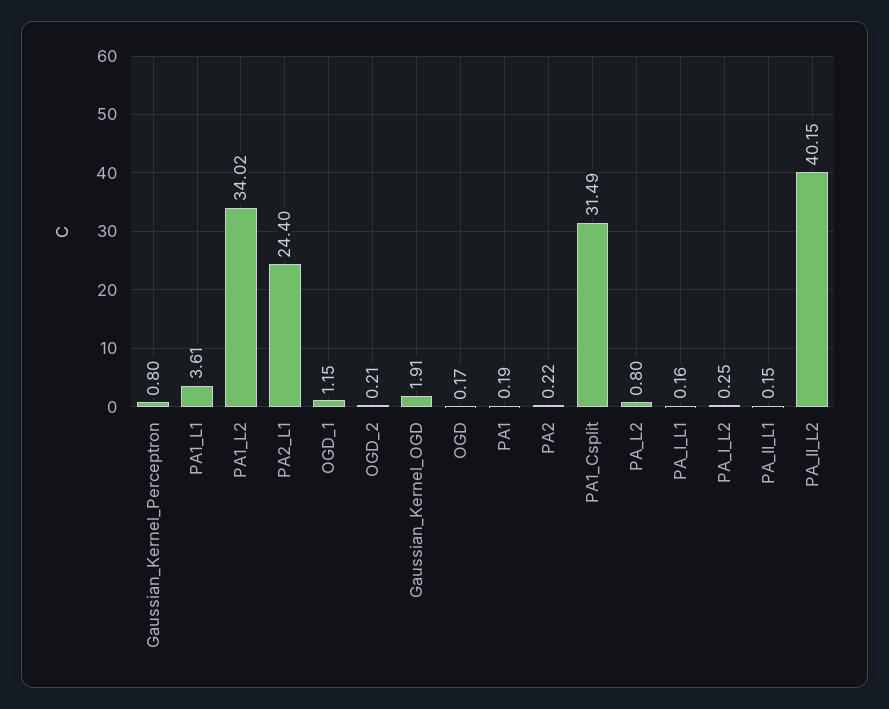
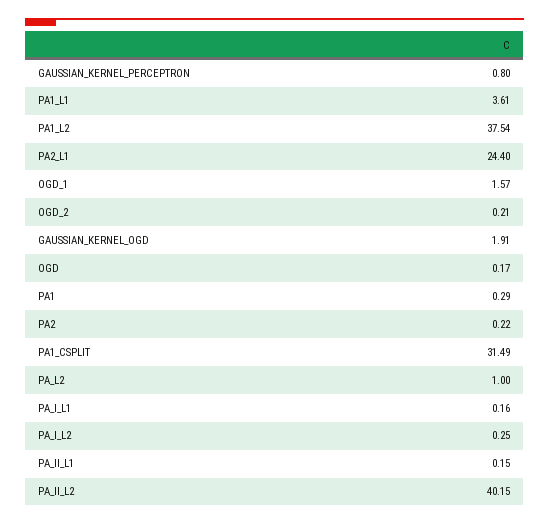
PA1_L2: 34.02 -> 37.54
OGD_1: 1.15 -> 1.57
PA1: 0.19 -> 0.29
PA_L2: 0.8 -> 1

